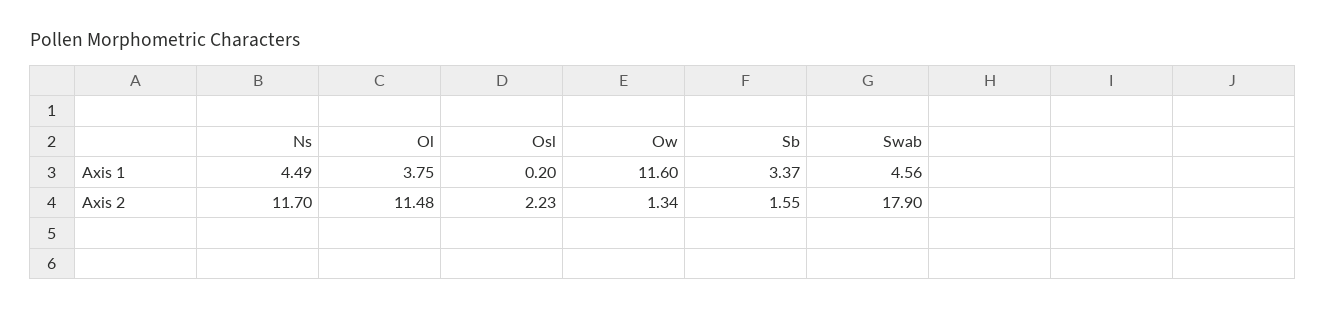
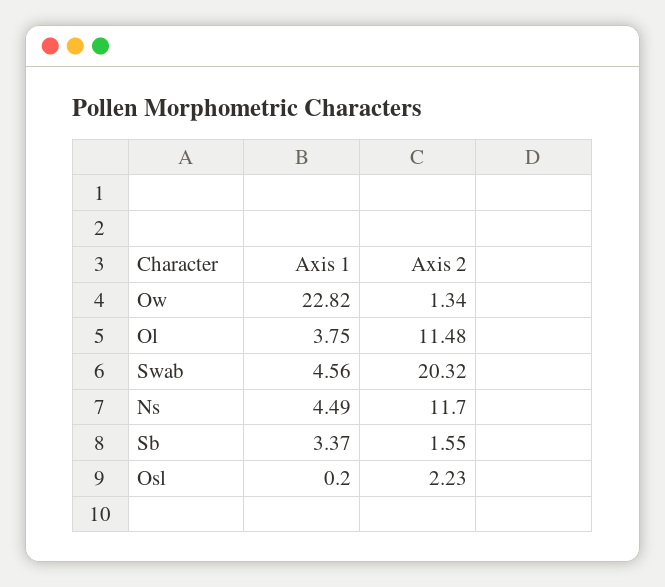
Ow, Axis 1: 11.6 -> 22.82
Swab, Axis 2: 17.9 -> 20.32

